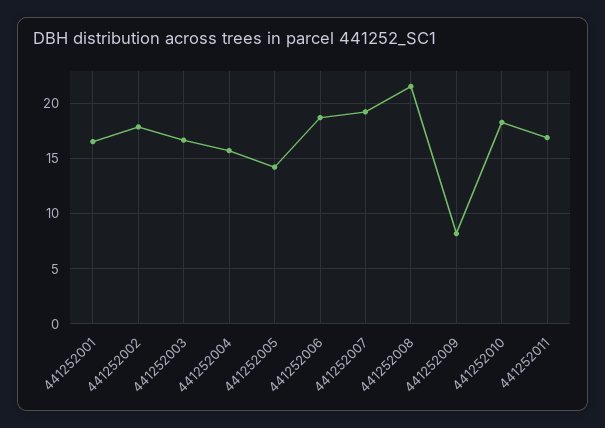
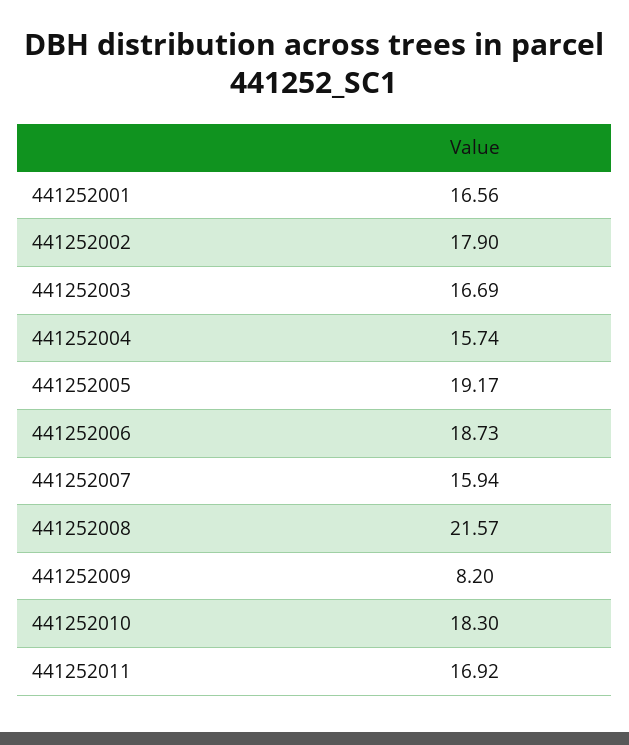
441252005: 14 -> 19.17
441252007: 19 -> 15.94

